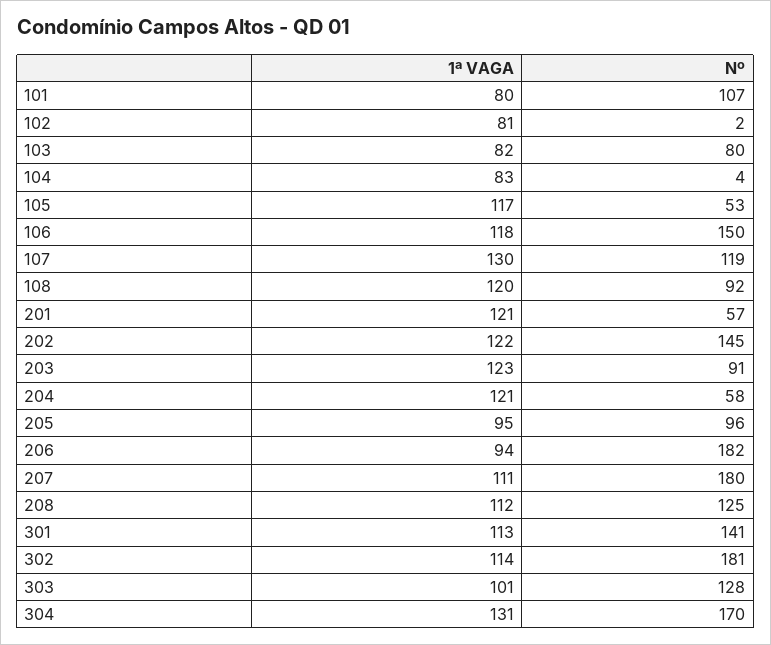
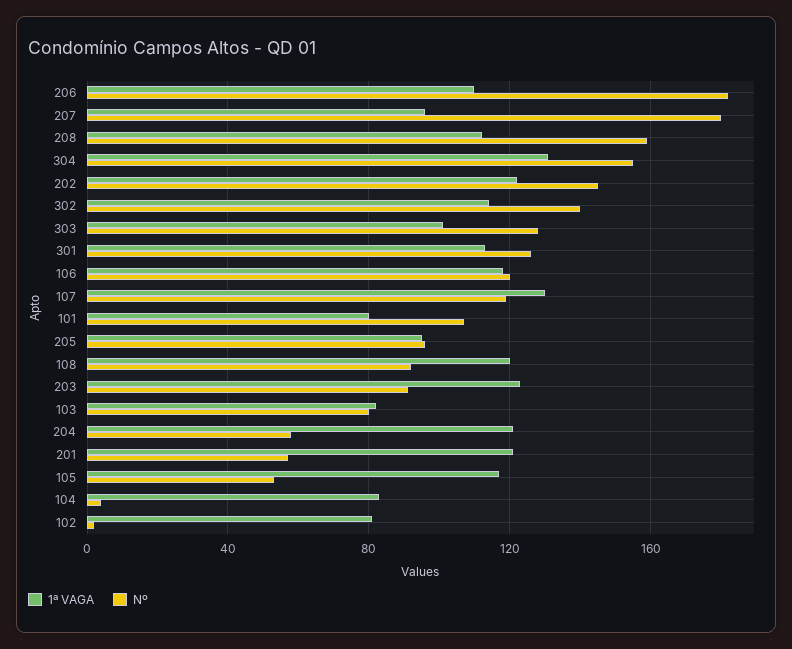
Nº, 106: 150 -> 120
1ª VAGA, 206: 94 -> 110
1ª VAGA, 207: 111 -> 95
Nº, 208: 125 -> 160
Nº, 301: 141 -> 125
Nº, 302: 181 -> 140
Nº, 304: 170 -> 155

